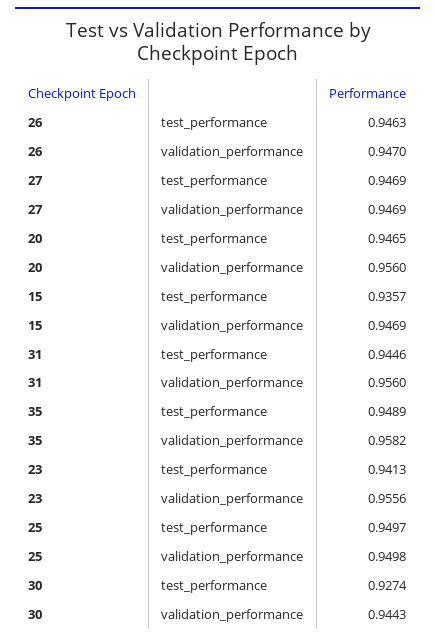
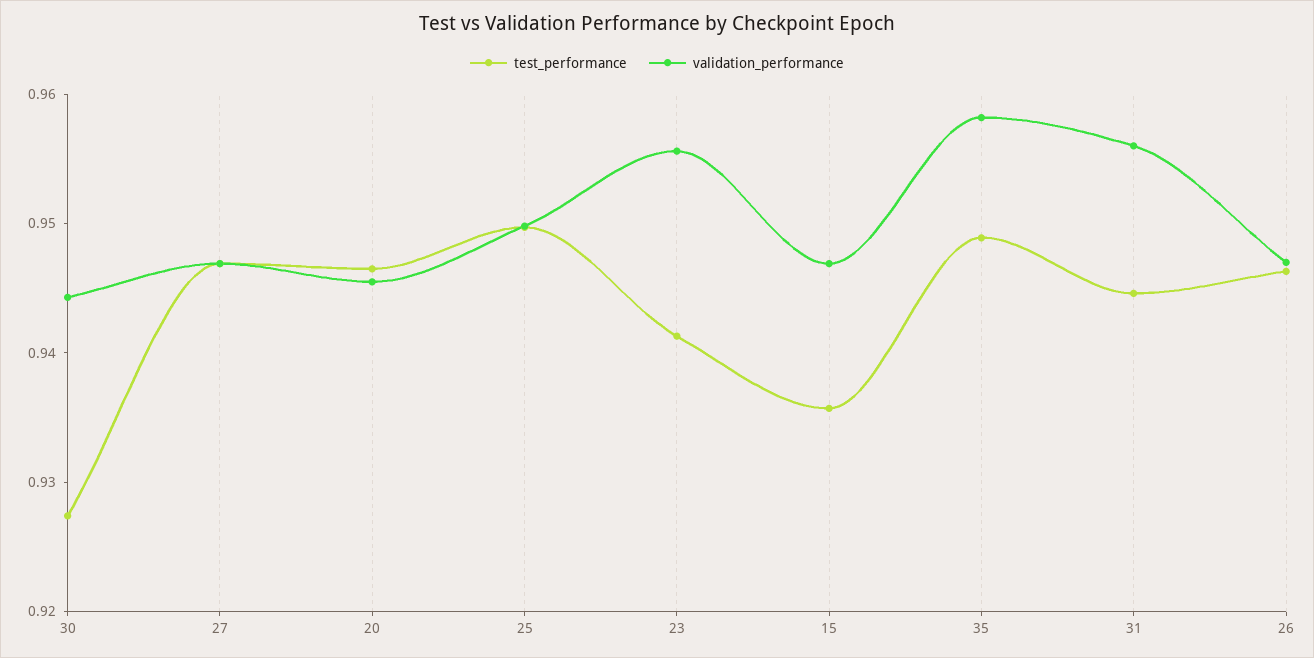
validation_performance, 20: 0.956 -> 0.946

